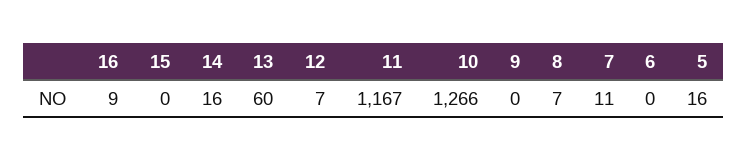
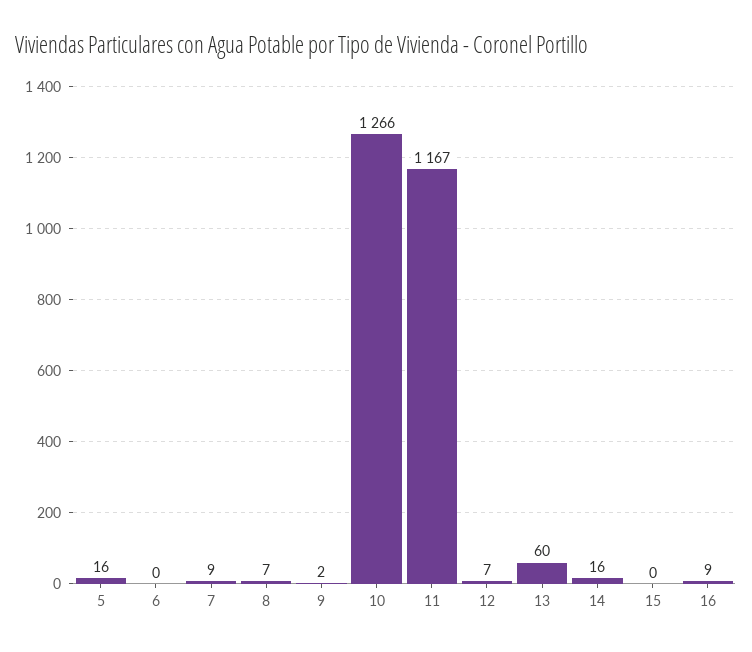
9: 0 -> 2
7: 11 -> 9

